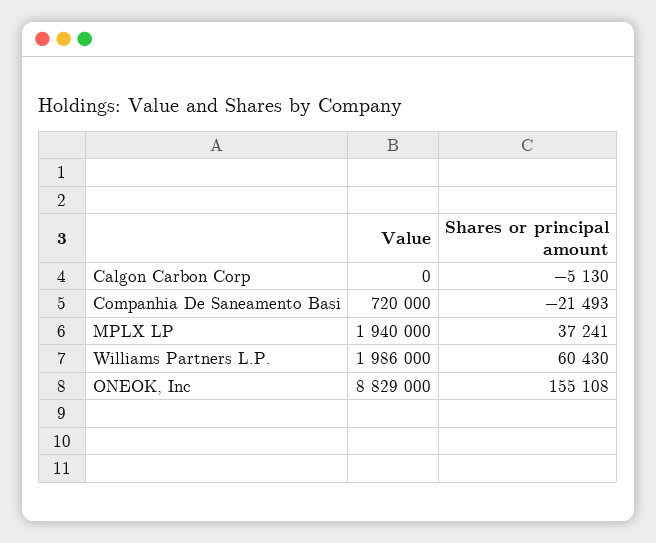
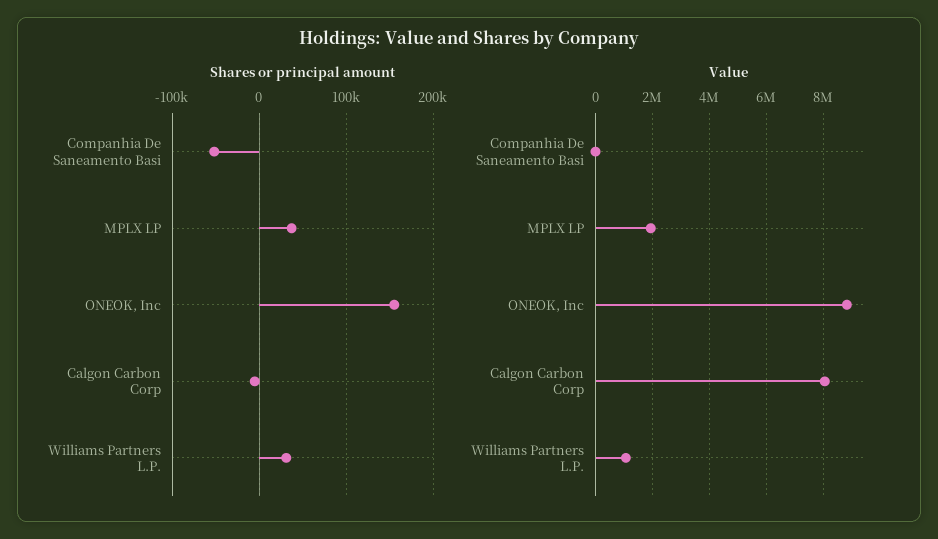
Value, Calgon Carbon Corp: 0 -> 8000000
Value, Companhia De Saneamento Basi: 720000 -> 0
Shares or principal amount, Companhia De Saneamento Basi: -21493 -> -50000
Value, Williams Partners L.P.: 1986000 -> 1000000
Shares or principal amount, Williams Partners L.P.: 60430 -> 30000

